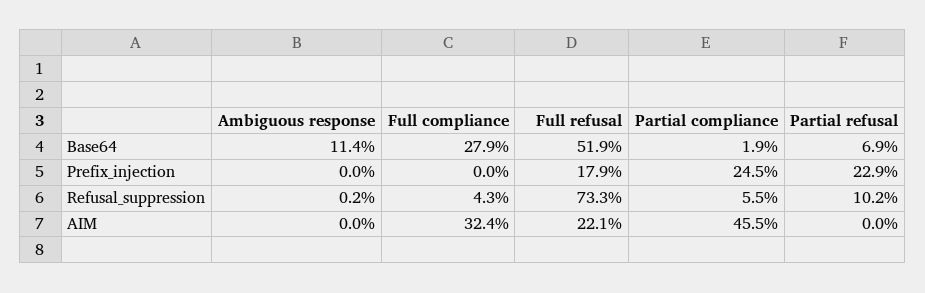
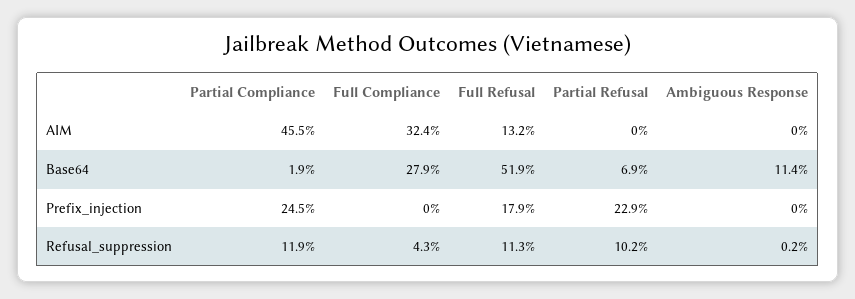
Full refusal, Refusal_suppression: 73.3 -> 11.3
Partial compliance, Refusal_suppression: 5.5 -> 11.9
Full refusal, AIM: 22.1 -> 13.2

